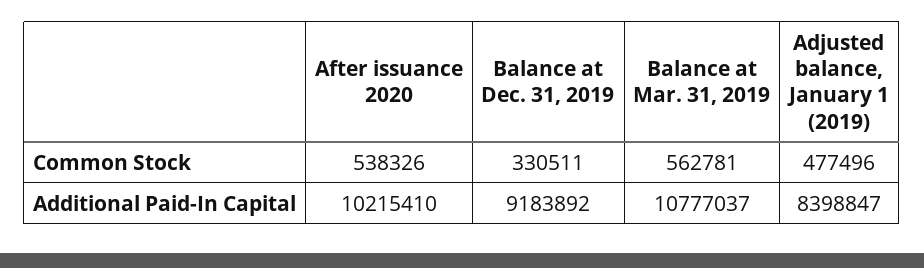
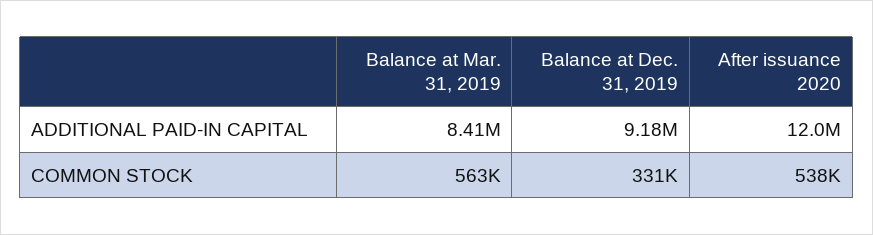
Adjusted balance, January 1 (2019), Common Stock: 477496 -> none
After issuance 2020, Additional Paid-In Capital: 10215410 -> 12000000
Balance at Mar. 31, 2019, Additional Paid-In Capital: 10777037 -> 8410000
Adjusted balance, January 1 (2019), Additional Paid-In Capital: 8398847 -> none

